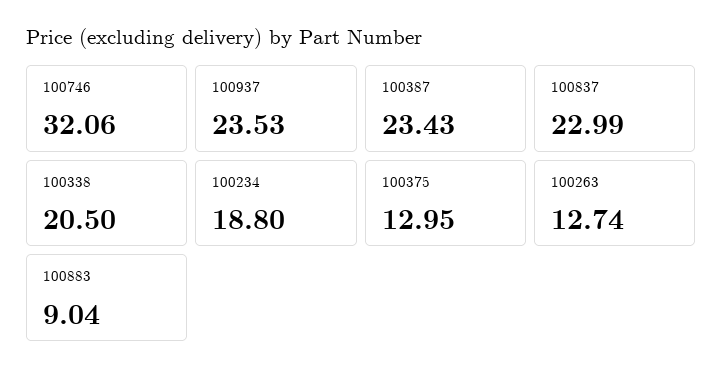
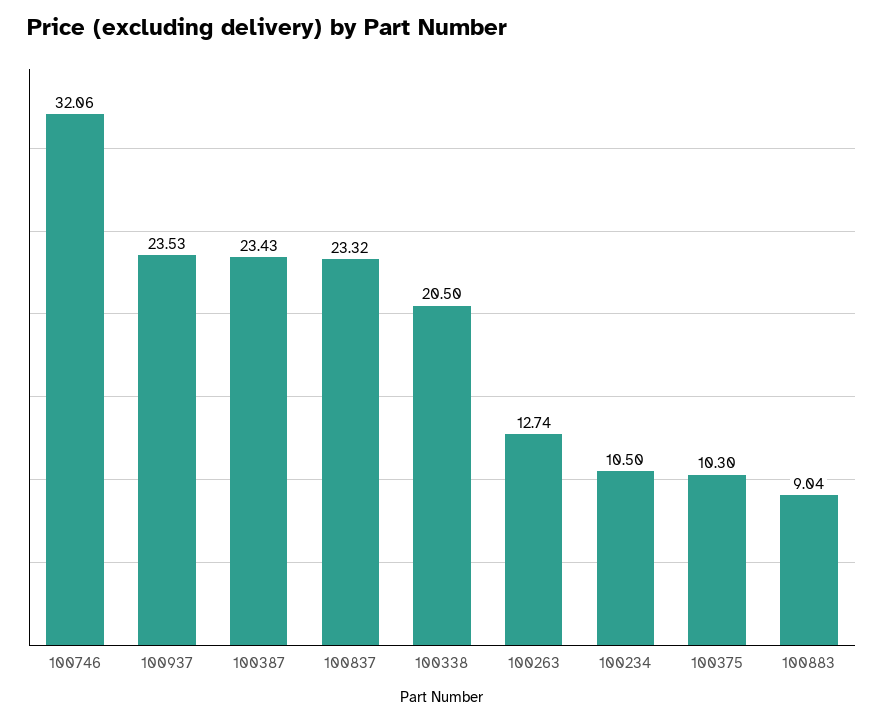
100837: 22.99 -> 23.32
100234: 18.8 -> 10.5
100375: 12.95 -> 10.3

